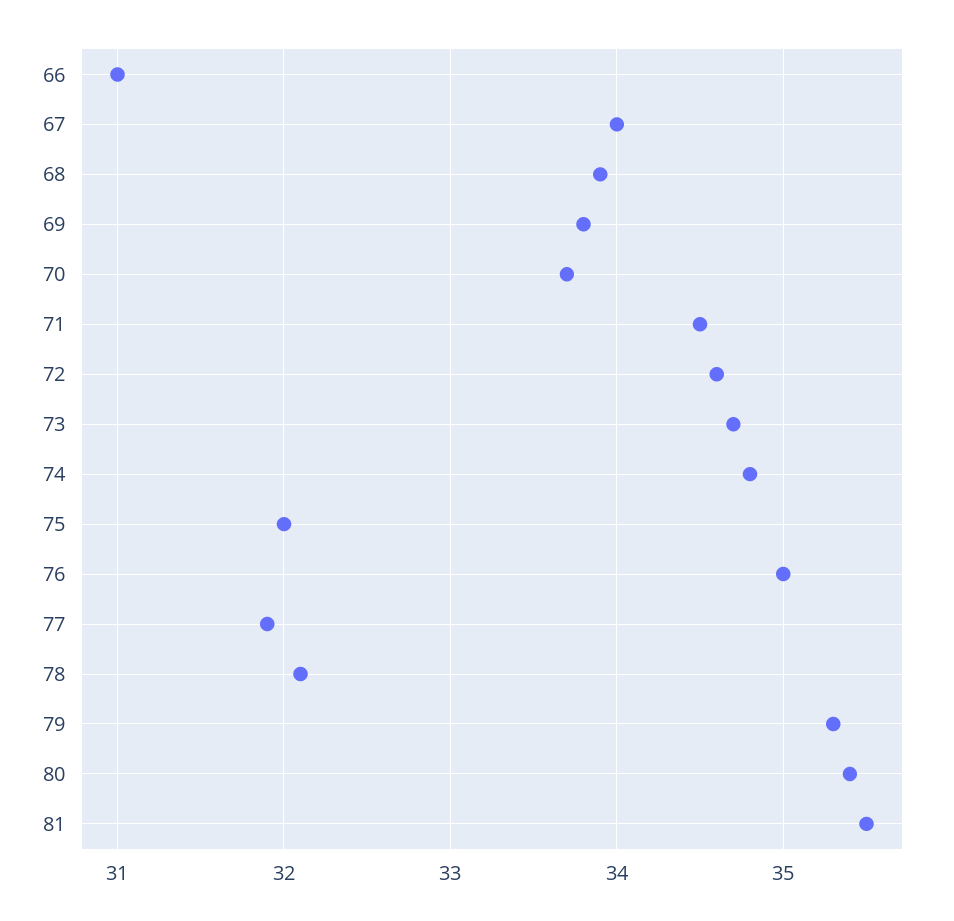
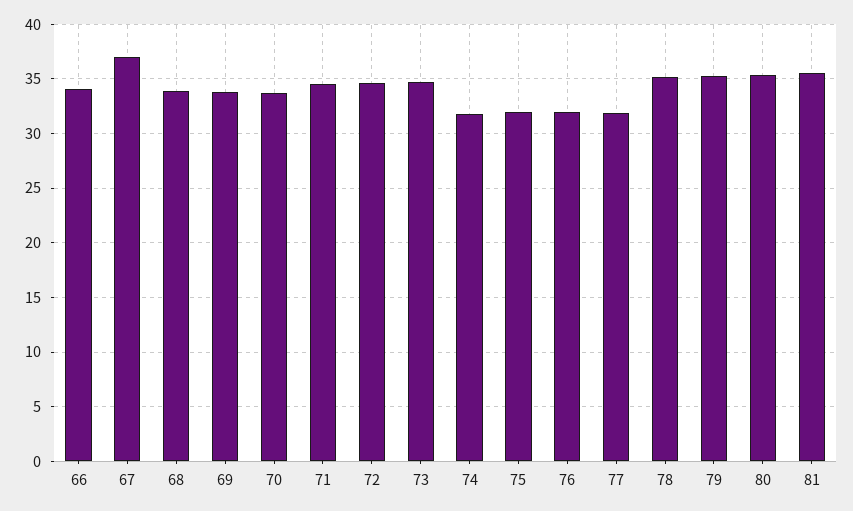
66: 31 -> 34
67: 34 -> 37
74: 34.8 -> 32
76: 35 -> 32
78: 32.1 -> 35

